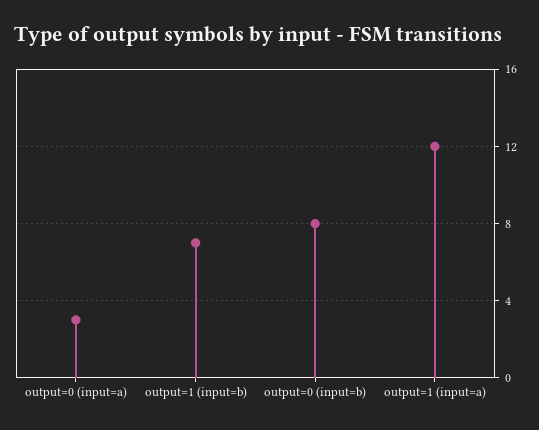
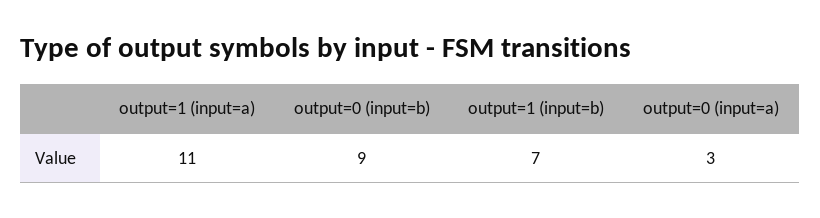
output=0 (input=b): 8 -> 9
output=1 (input=a): 12 -> 11

